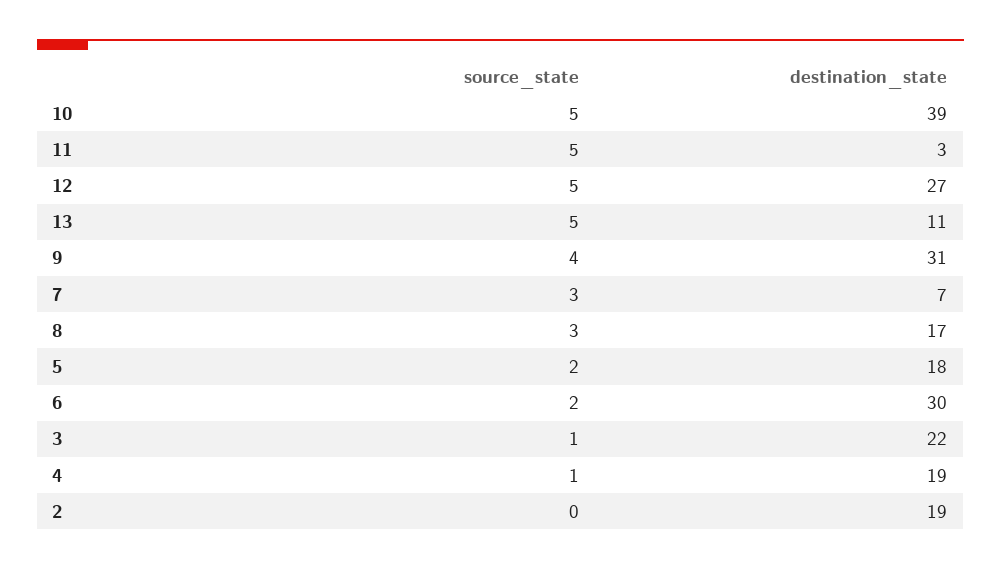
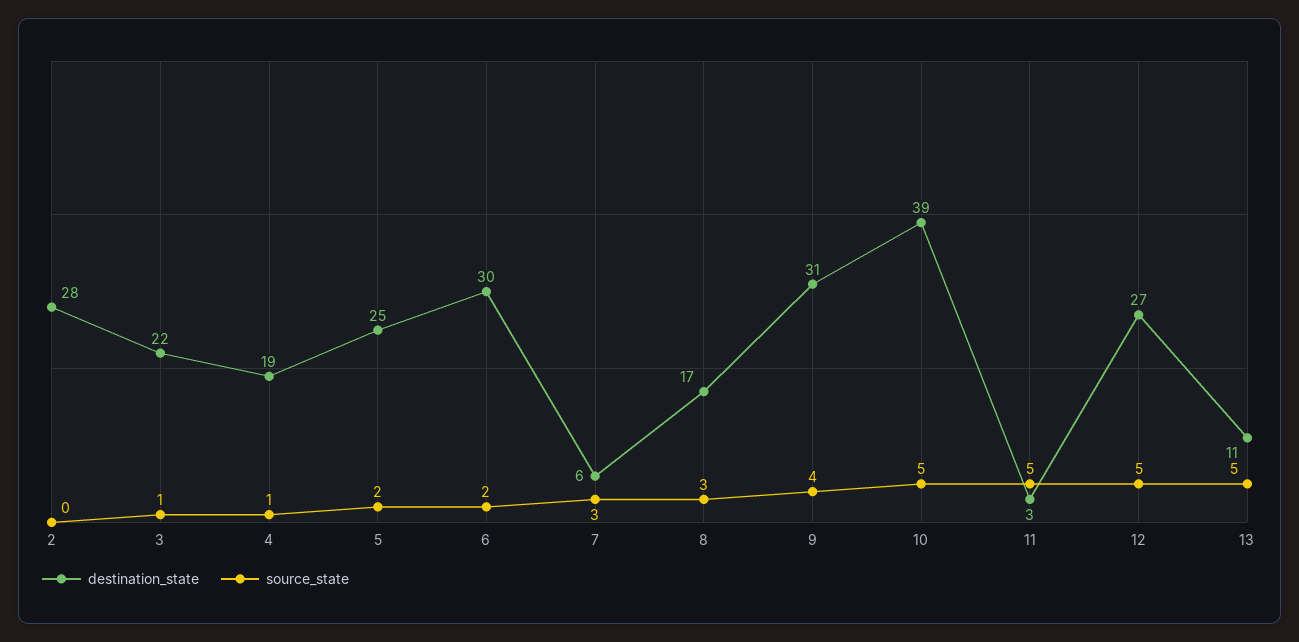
destination_state, 7: 7 -> 6
destination_state, 5: 18 -> 25
destination_state, 2: 19 -> 28

